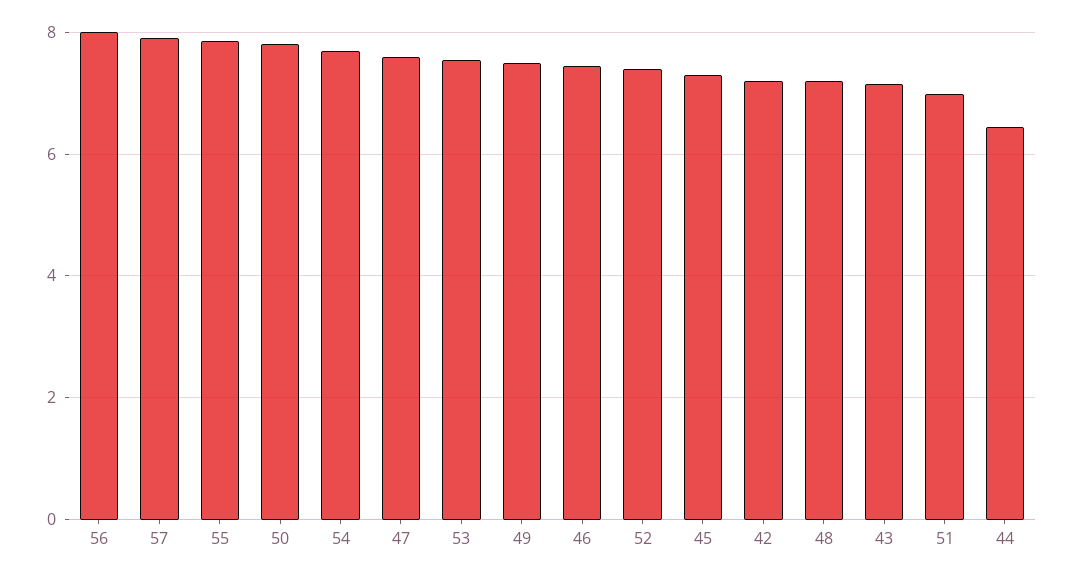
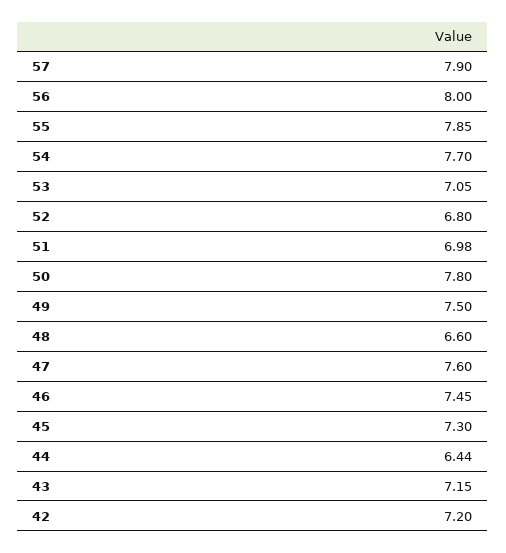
53: 7.6 -> 7.05
52: 7.4 -> 6.8
48: 7.2 -> 6.6

